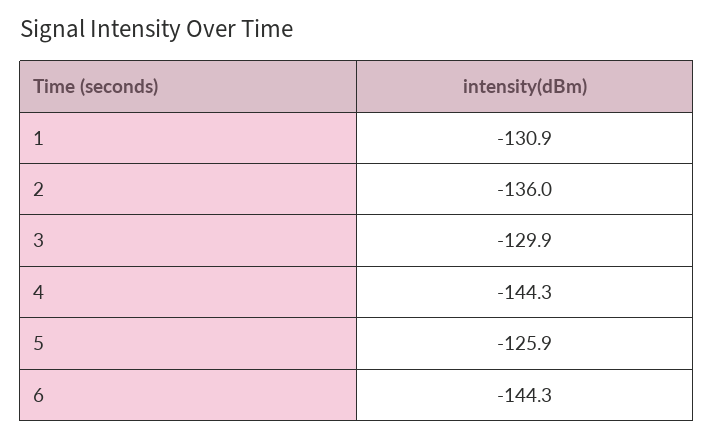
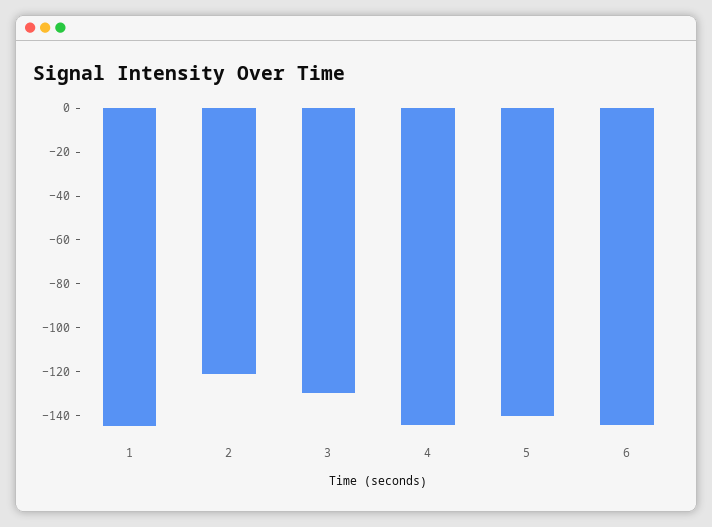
1: -130.9 -> -145
2: -136 -> -120
5: -125.9 -> -140

